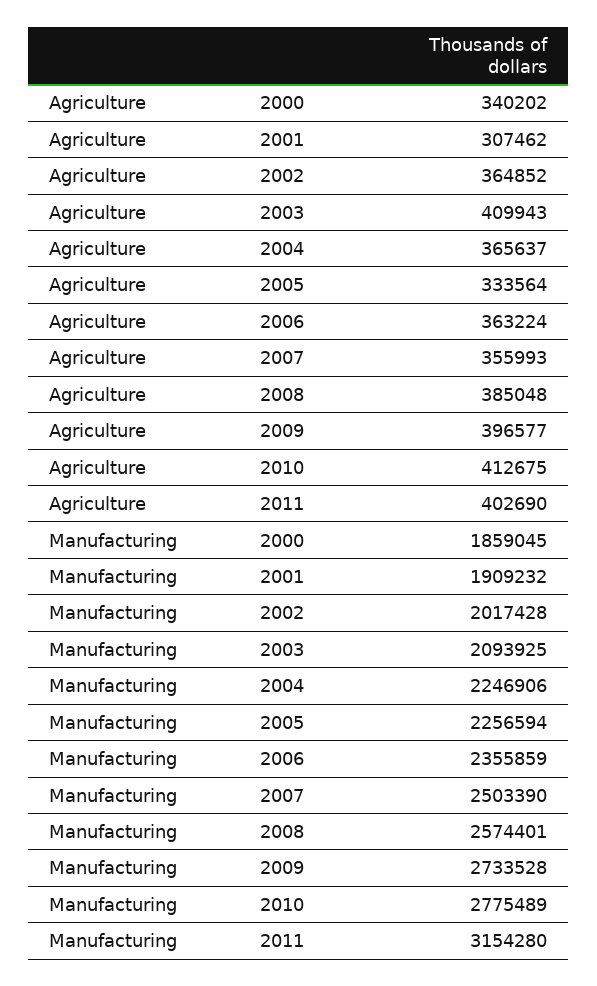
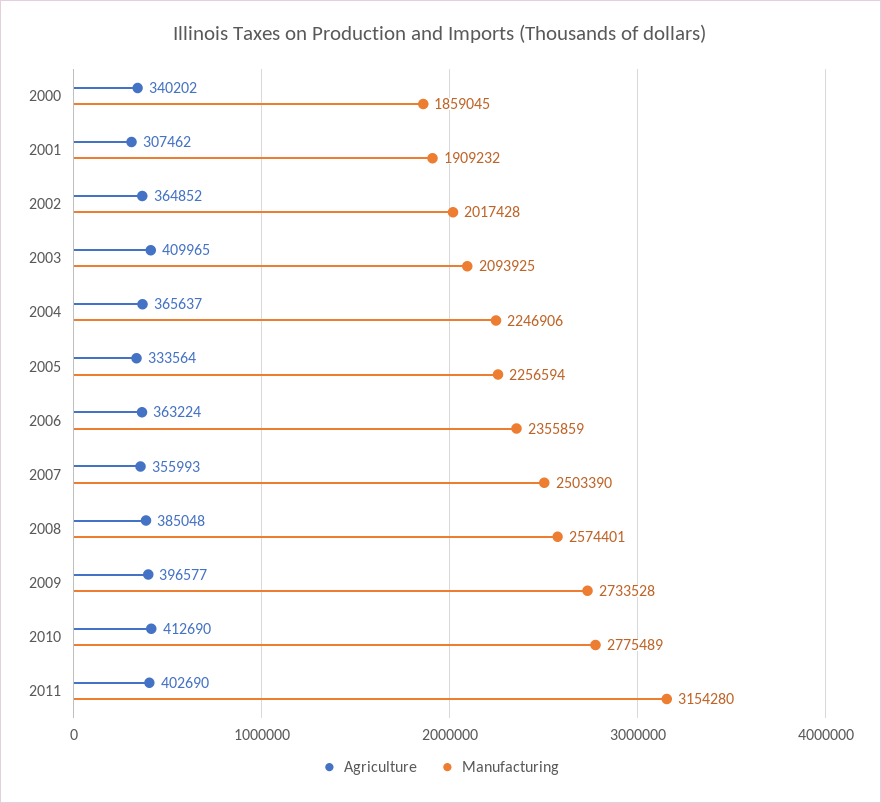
Agriculture, 2003: 409943 -> 409965
Agriculture, 2010: 412675 -> 412690

